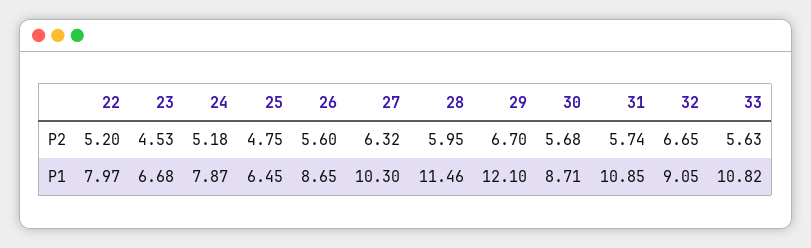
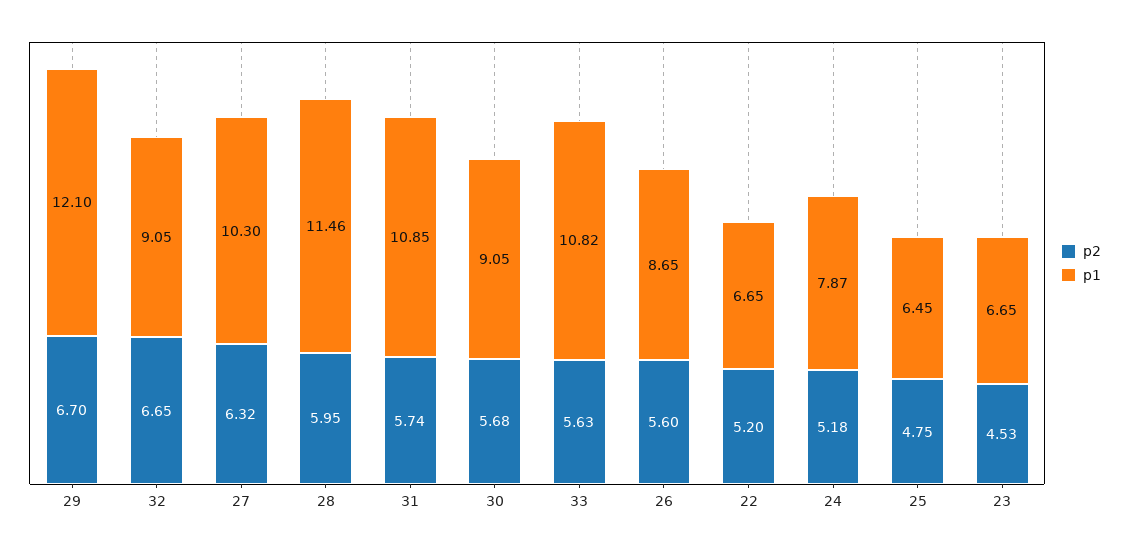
P1, 22: 7.97 -> 6.65
P1, 23: 6.68 -> 6.65
P1, 30: 8.71 -> 9.05

